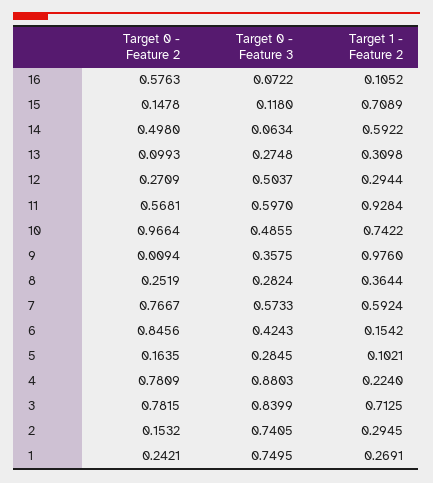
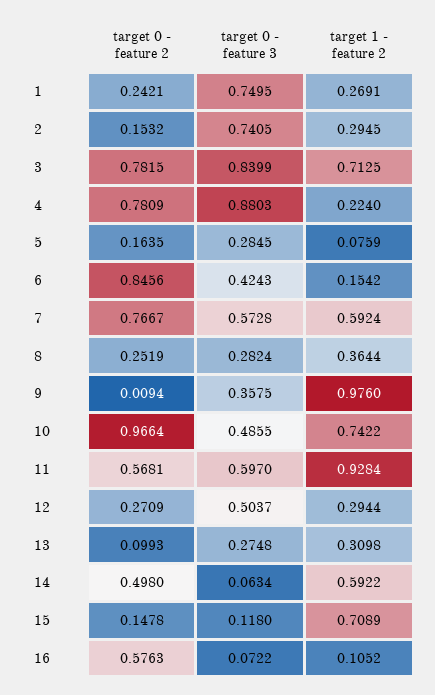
Target 0 - Feature 3, 7: 0.5733 -> 0.5728
Target 1 - Feature 2, 5: 0.1021 -> 0.0759

